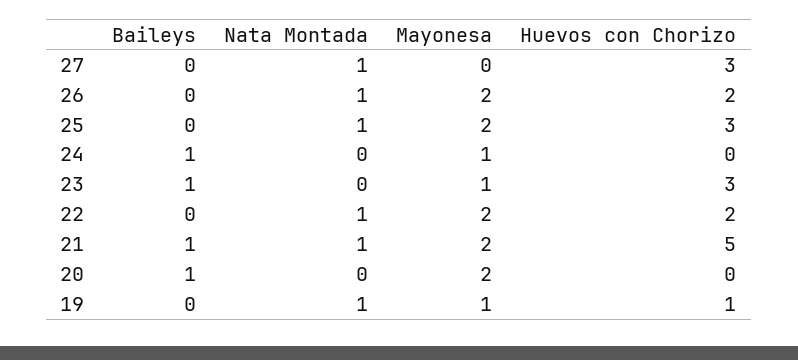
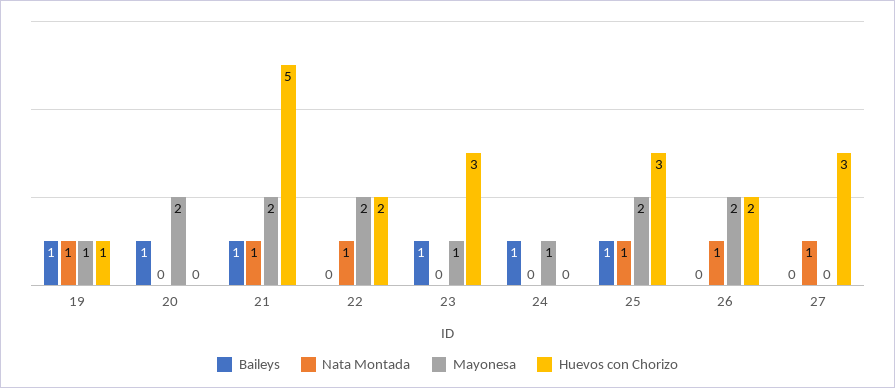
Baileys, 25: 0 -> 1
Baileys, 19: 0 -> 1

